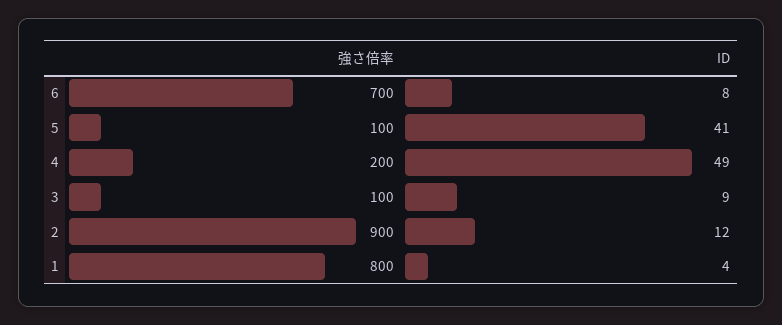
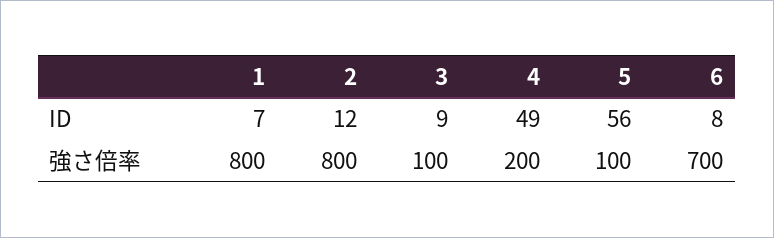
ID, 5: 41 -> 56
強さ倍率, 2: 900 -> 800
ID, 1: 4 -> 7

